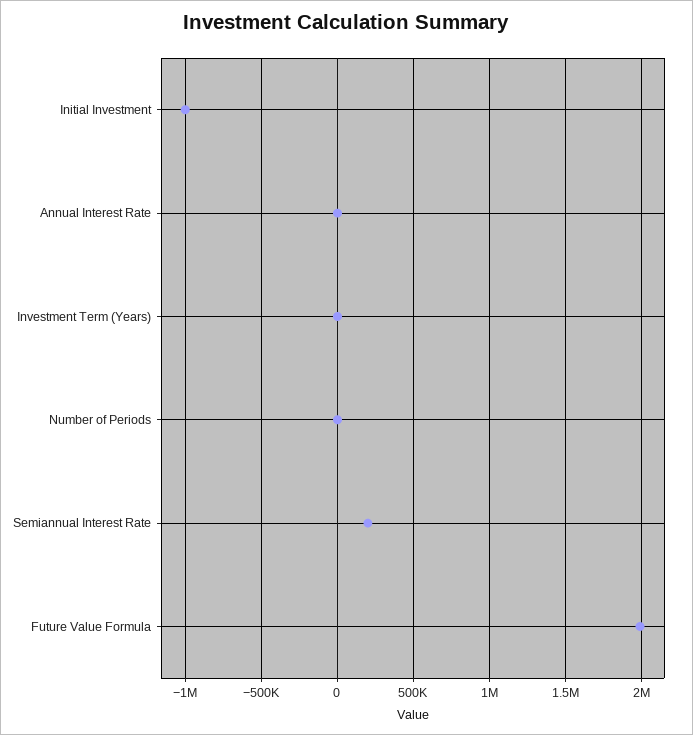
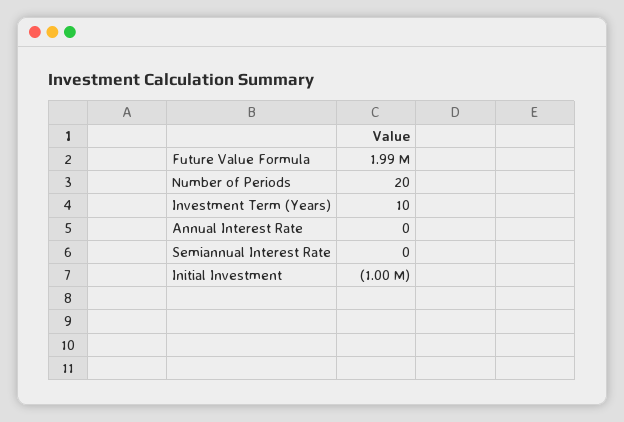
Semiannual Interest Rate: 200000 -> 0

